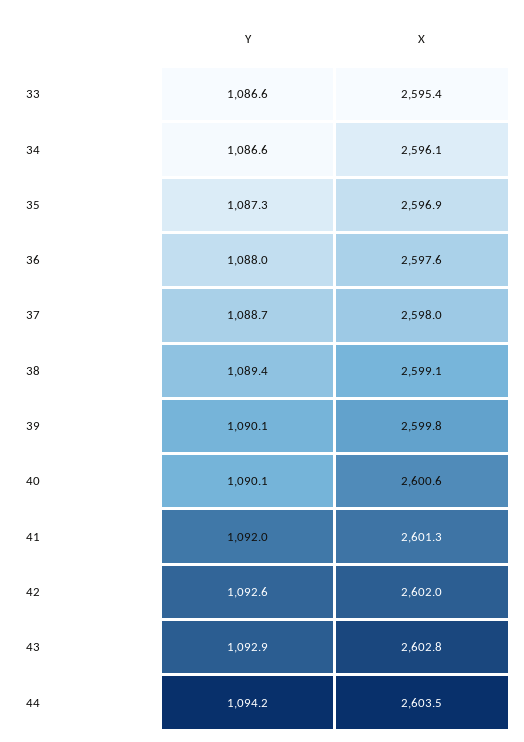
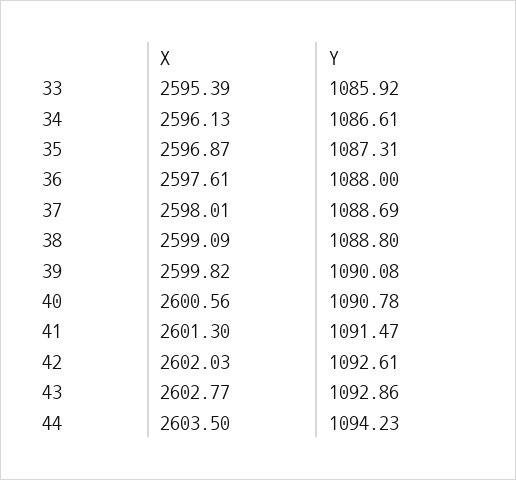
Y, 33: 1086.6 -> 1085.92
Y, 38: 1089.4 -> 1088.8
Y, 40: 1090.1 -> 1090.78
Y, 41: 1092 -> 1091.47

